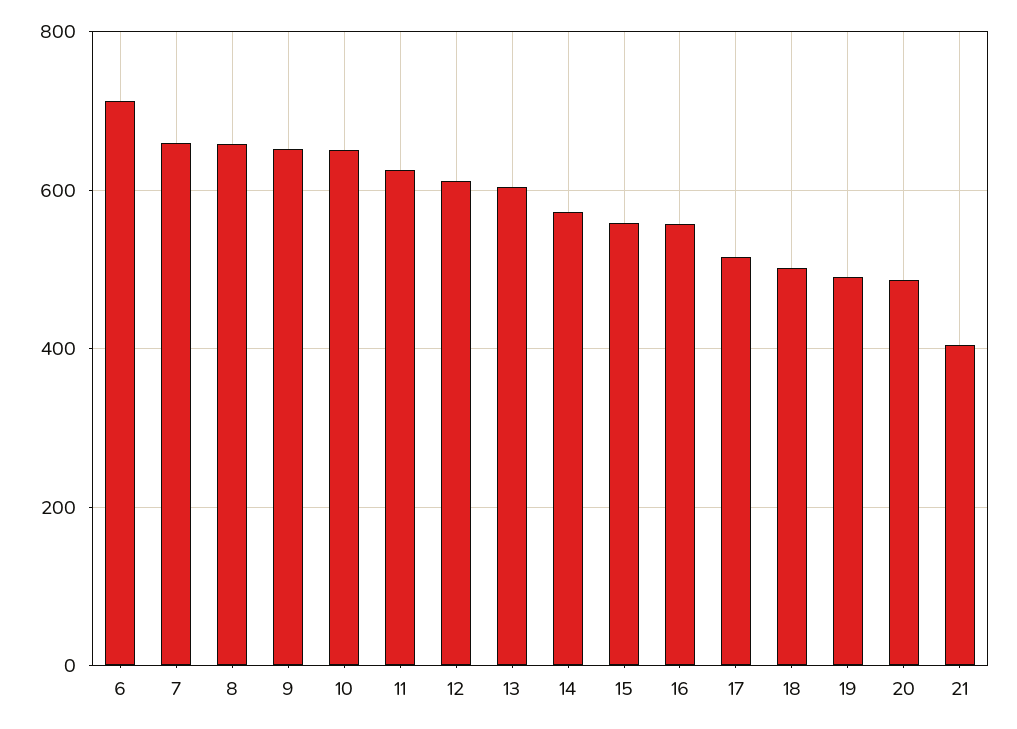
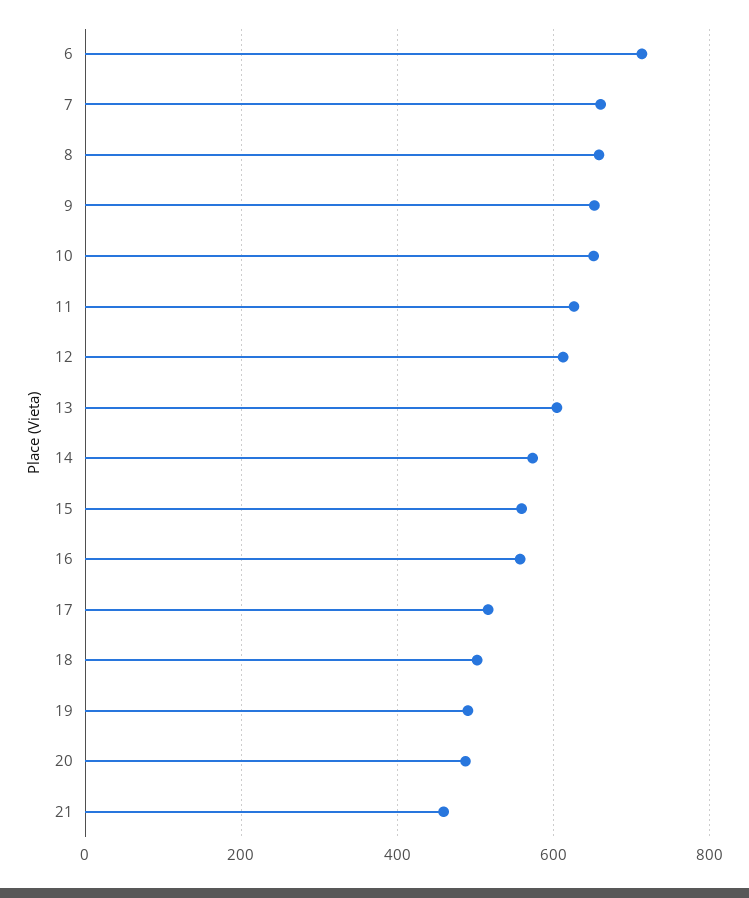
21: 400 -> 460

